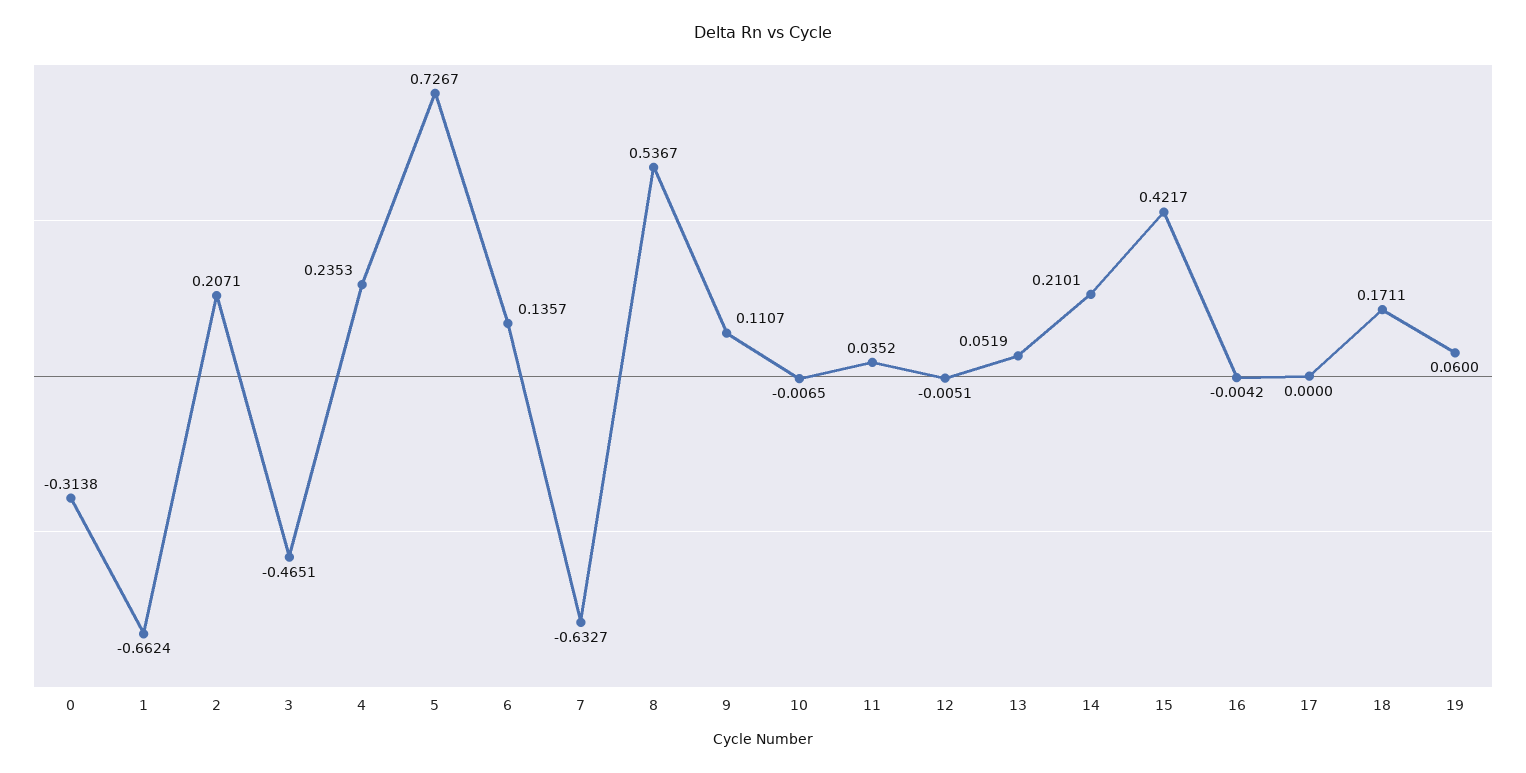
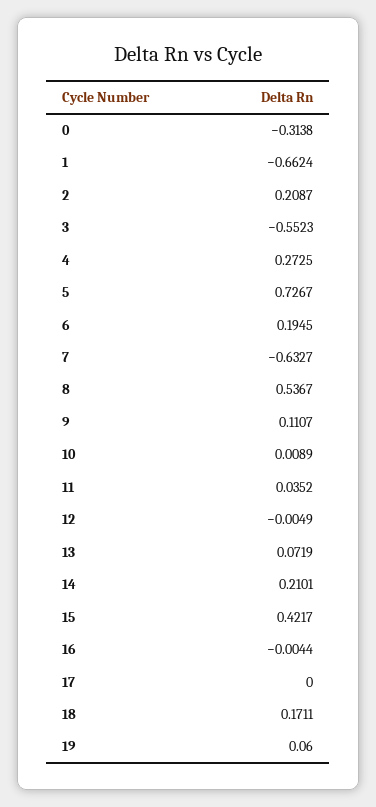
2: 0.2071 -> 0.2087
3: -0.4651 -> -0.5523
4: 0.2353 -> 0.2725
6: 0.1357 -> 0.1945
10: -0.0065 -> 0.0089
12: -0.0051 -> -0.0049
13: 0.0519 -> 0.0719
16: -0.0042 -> -0.0044

